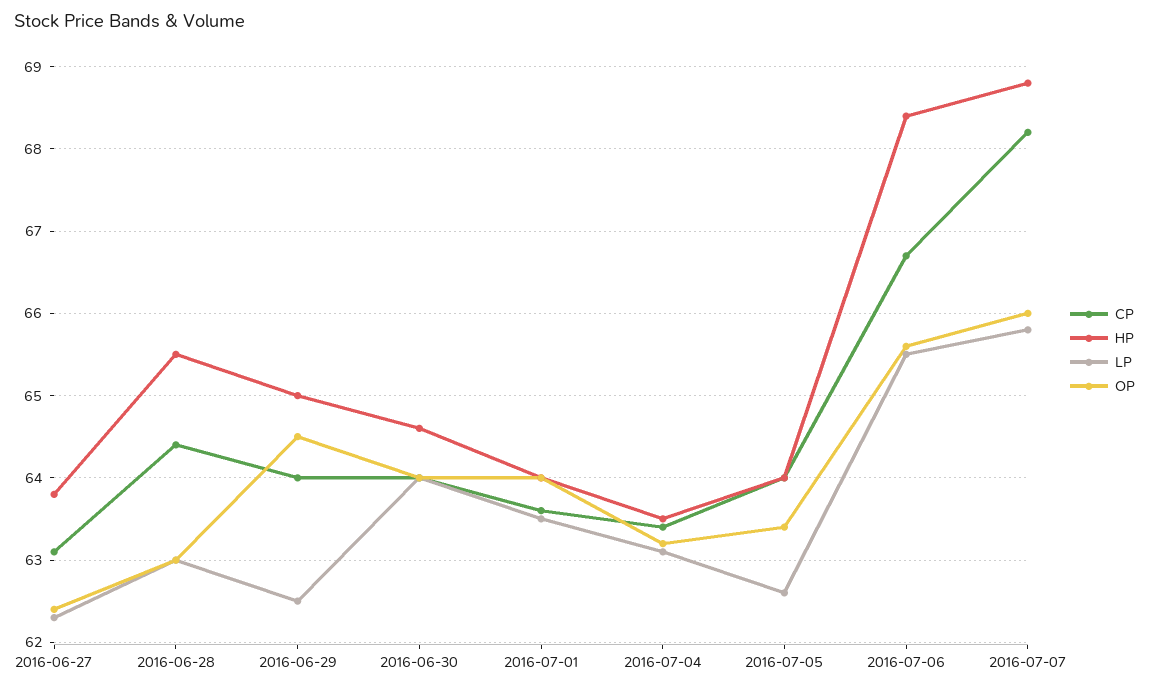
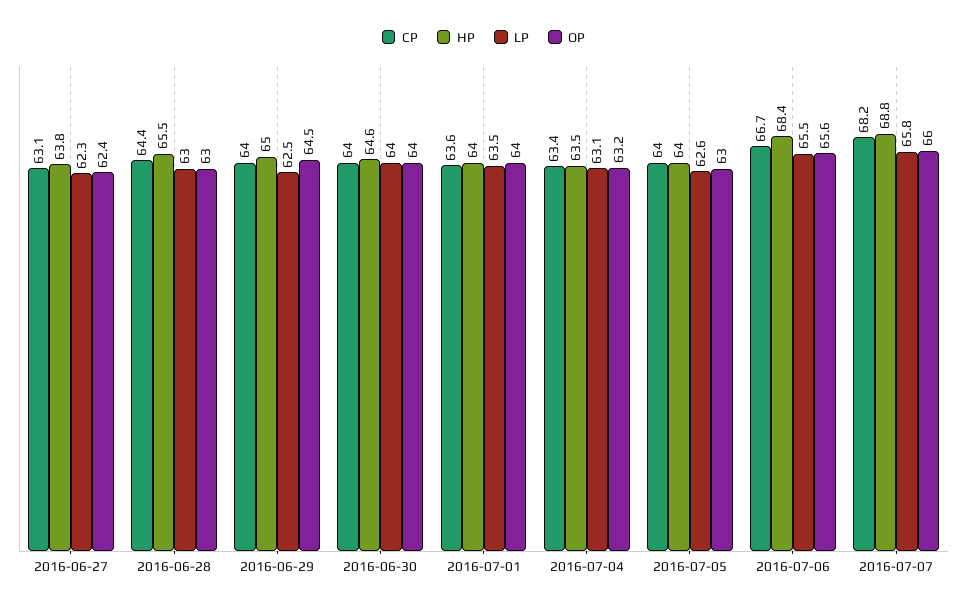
OP, 2016-07-05: 63.4 -> 63

